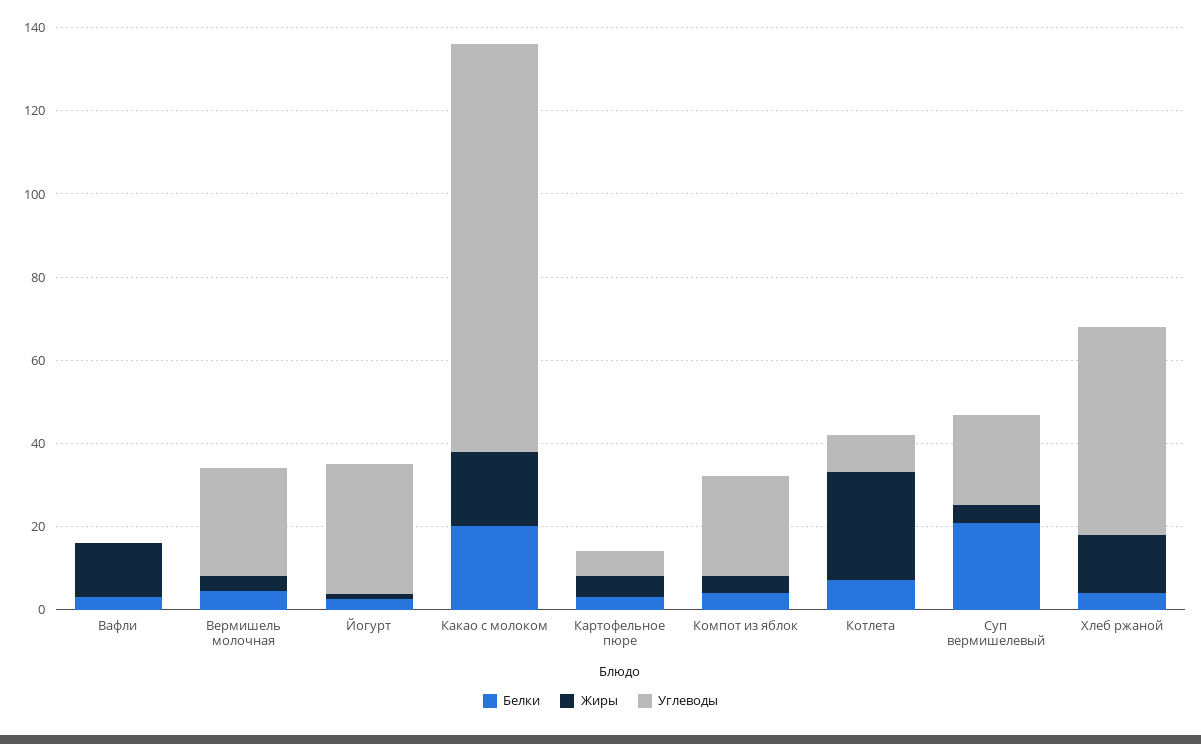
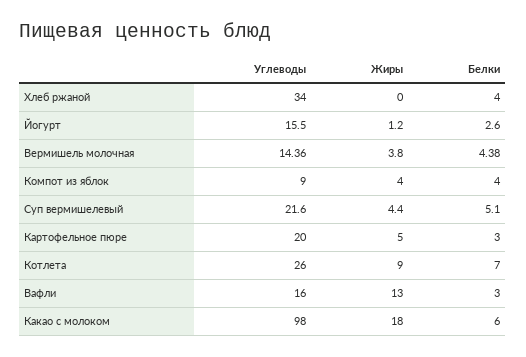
Углеводы, Вафли: 0 -> 16
Углеводы, Вермишель молочная: 25 -> 14.36
Углеводы, Йогурт: 30 -> 15.5
Белки, Какао с молоком: 20 -> 6
Углеводы, Картофельное пюре: 5 -> 20
Углеводы, Компот из яблок: 25 -> 9
Жиры, Котлета: 25 -> 9
Углеводы, Котлета: 10 -> 26
Белки, Суп вермишелевый: 20 -> 5.1
Жиры, Хлеб ржаной: 15 -> 0
Углеводы, Хлеб ржаной: 50 -> 34

